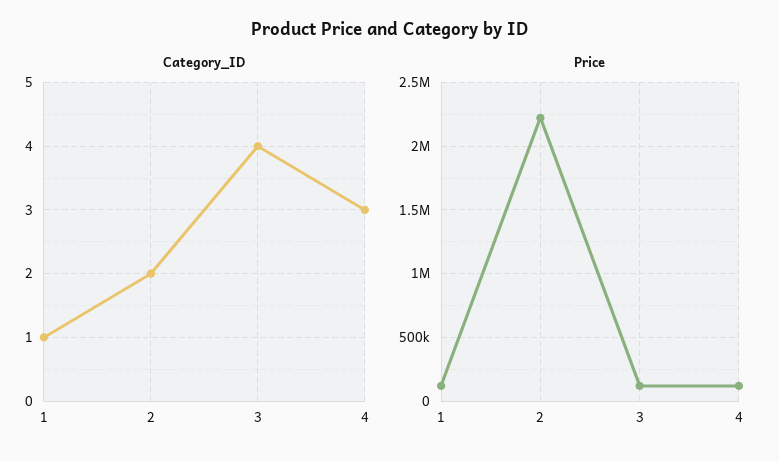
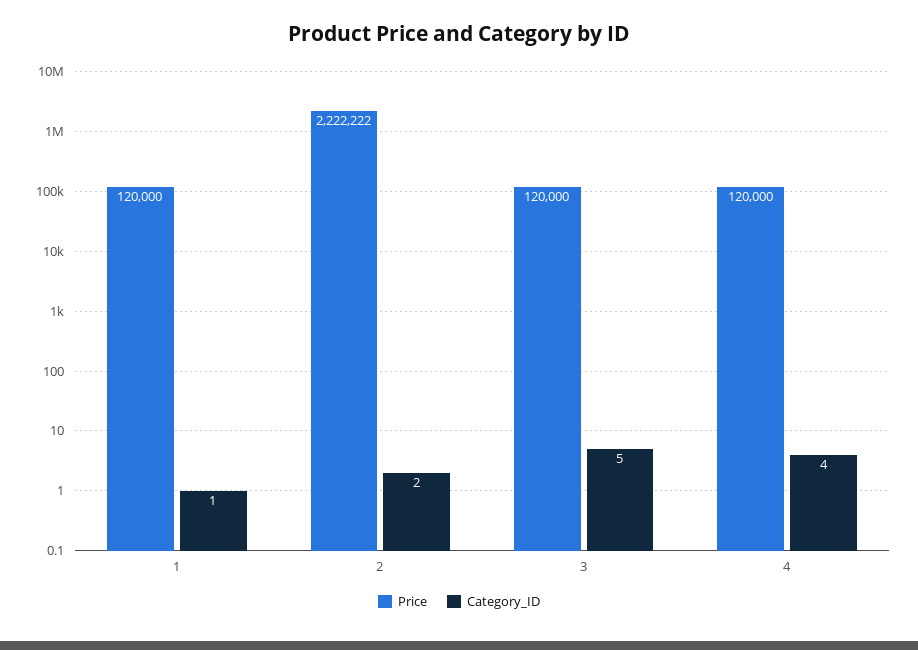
Category_ID, 3: 4 -> 5
Category_ID, 4: 3 -> 4

